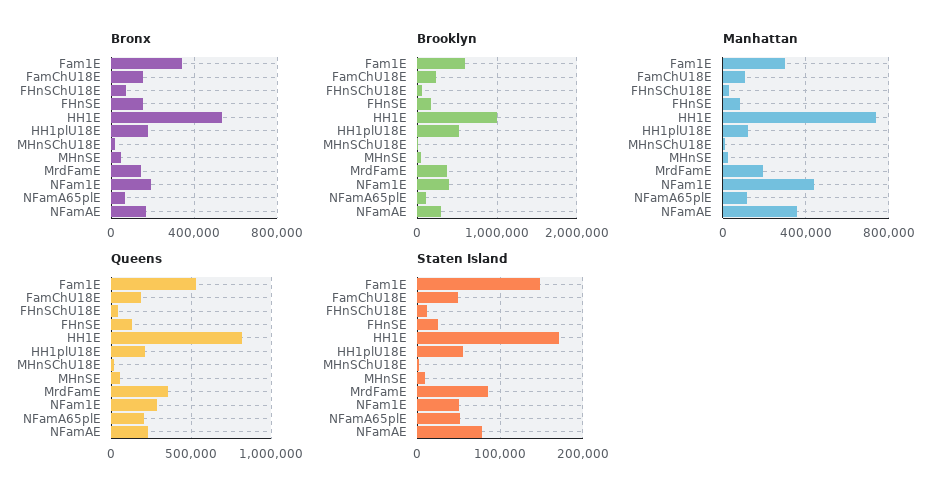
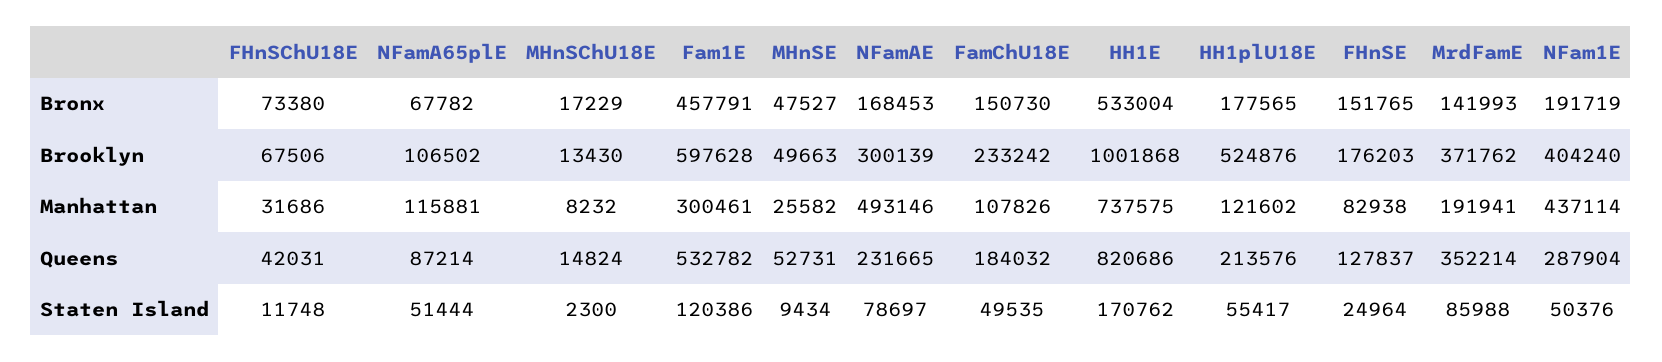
Bronx, Fam1E: 350000 -> 457791
Manhattan, NFamAE: 350000 -> 493146
Queens, NFamA65plE: 200000 -> 87214
Staten Island, Fam1E: 150000 -> 120386

